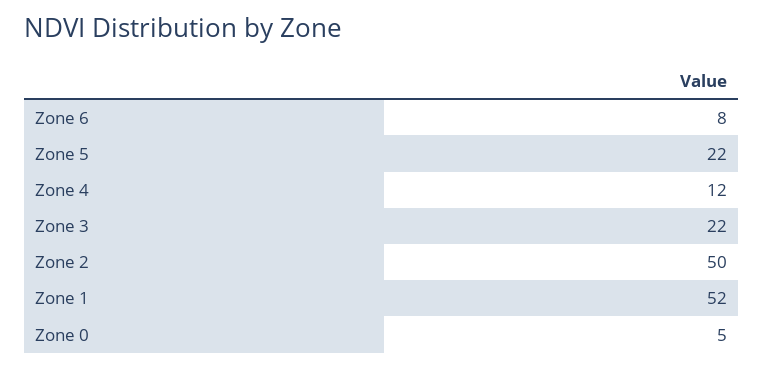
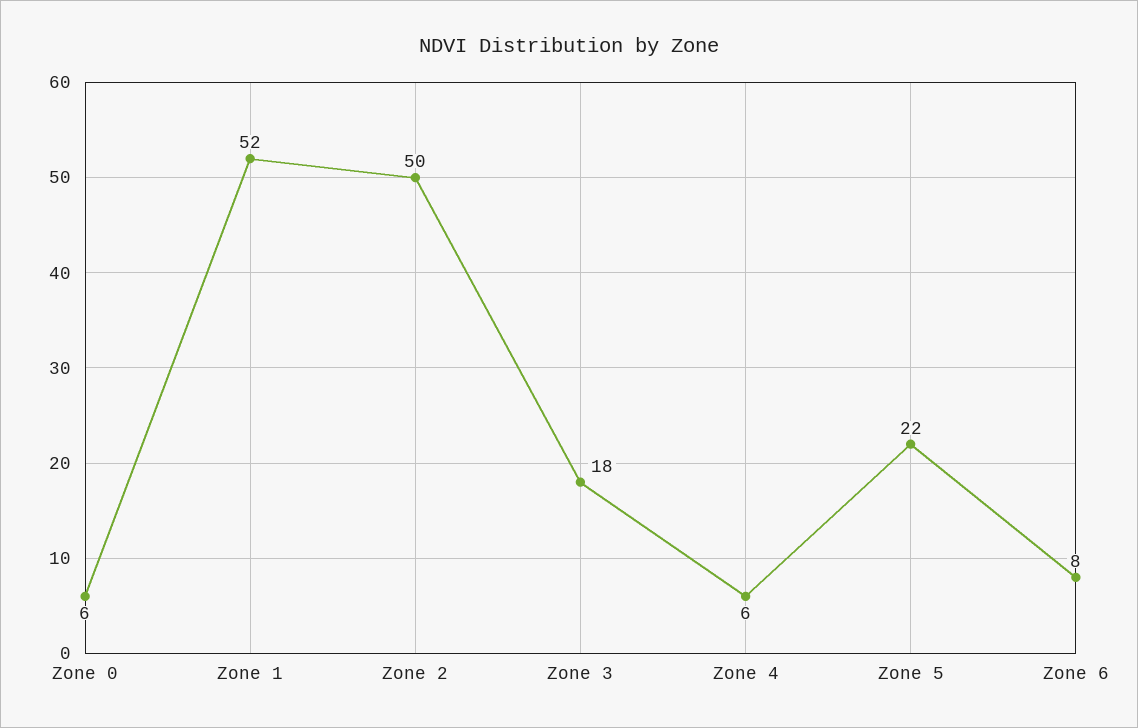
Zone 4: 12 -> 6
Zone 3: 22 -> 18
Zone 0: 5 -> 6

